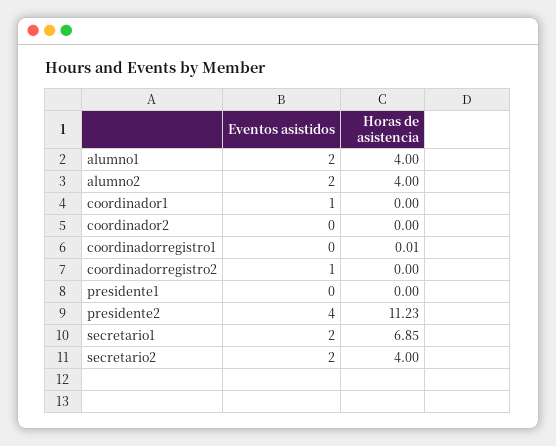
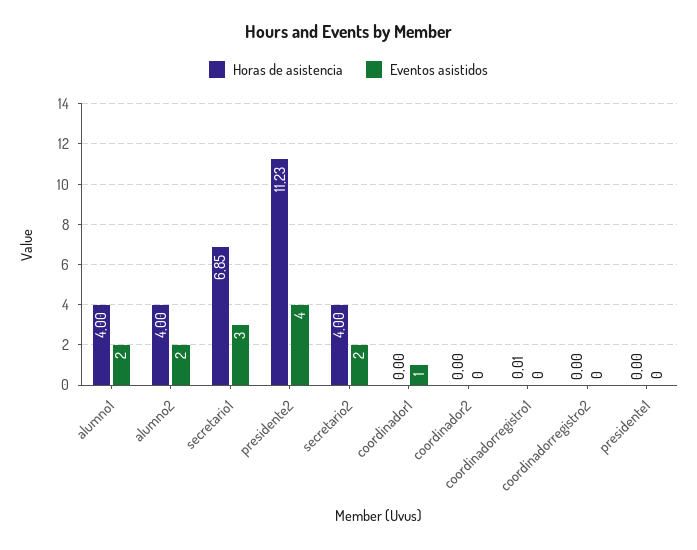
Eventos asistidos, coordinadorregistro2: 1 -> 0
Eventos asistidos, secretario1: 2 -> 3

